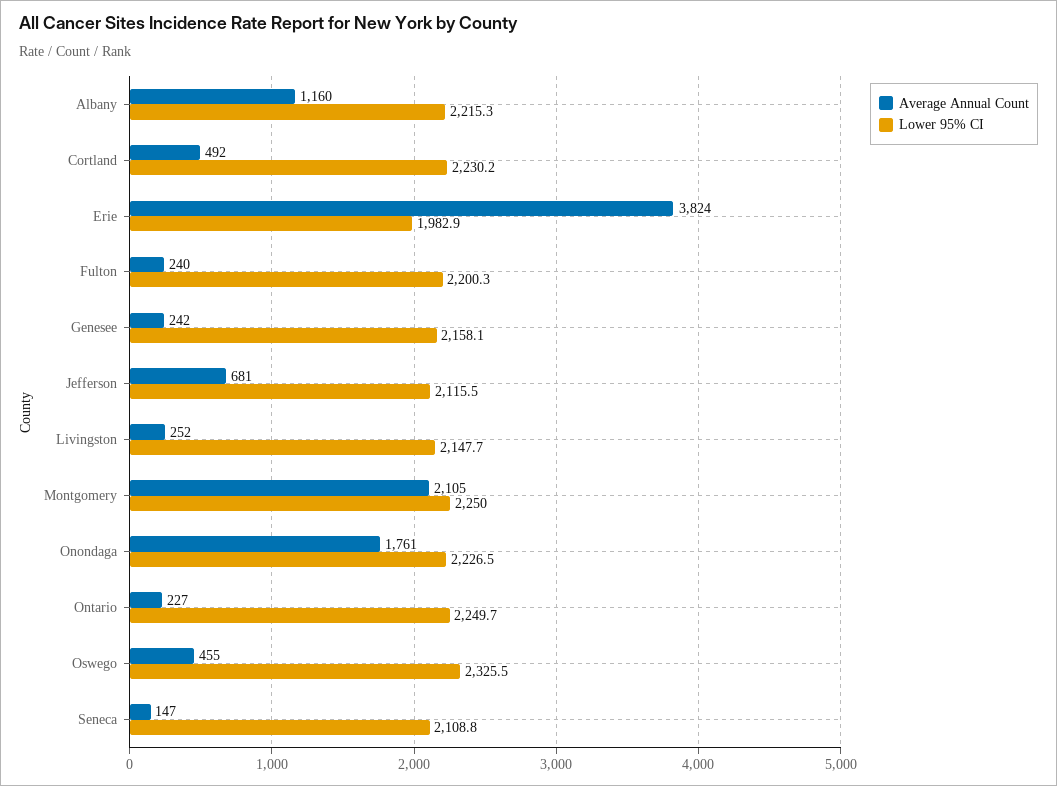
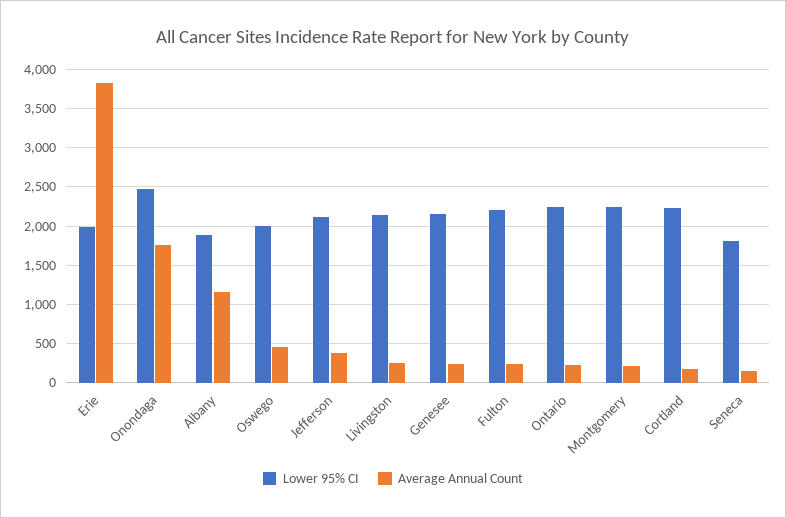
Lower 95% CI, Albany: 2215.3 -> 1900
Average Annual Count, Cortland: 492 -> 200
Average Annual Count, Jefferson: 681 -> 400
Average Annual Count, Montgomery: 2105 -> 200
Lower 95% CI, Onondaga: 2226.5 -> 2500
Lower 95% CI, Oswego: 2325.5 -> 2000
Lower 95% CI, Seneca: 2108.8 -> 1800

